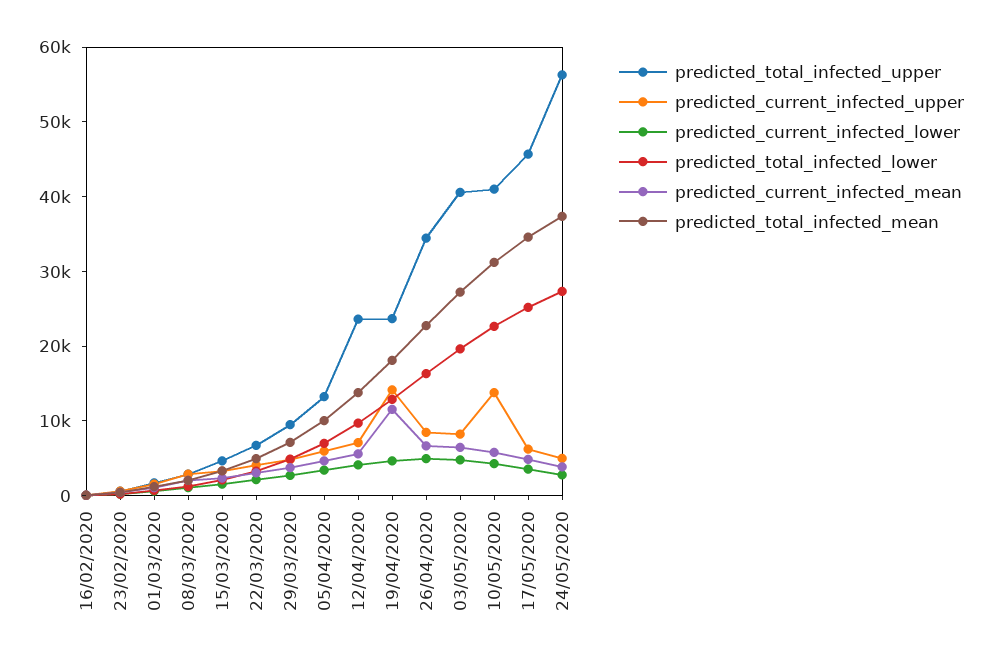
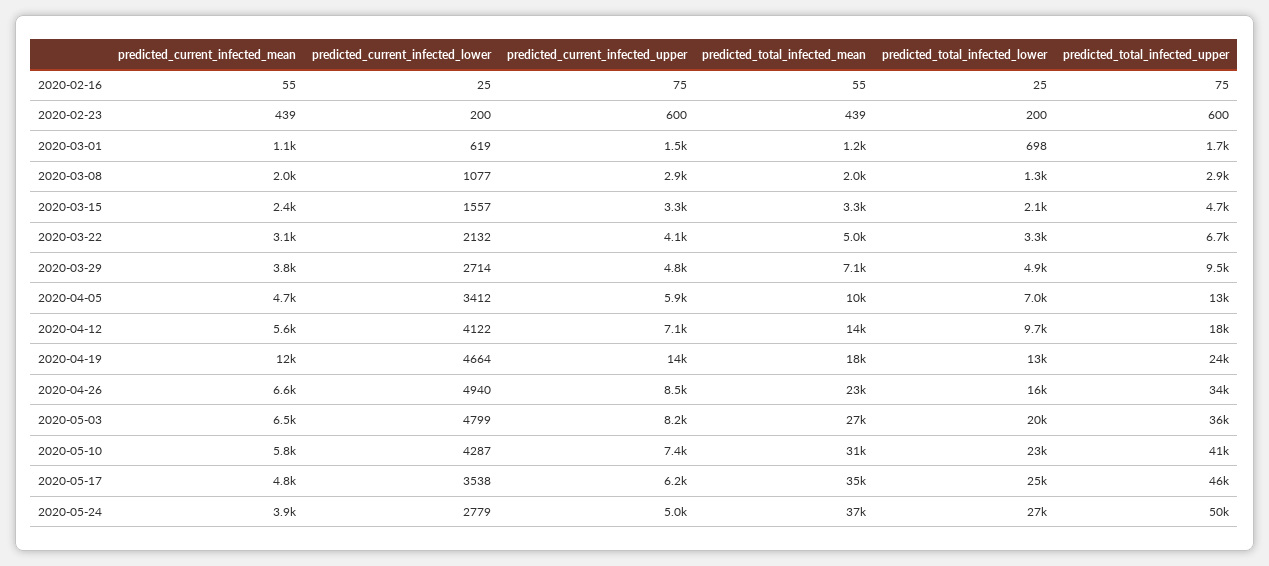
predicted_total_infected_upper, 12/04/2020: 24000 -> 18000
predicted_total_infected_upper, 03/05/2020: 40000 -> 36000
predicted_current_infected_upper, 10/05/2020: 14000 -> 7400
predicted_total_infected_upper, 24/05/2020: 56000 -> 50000

